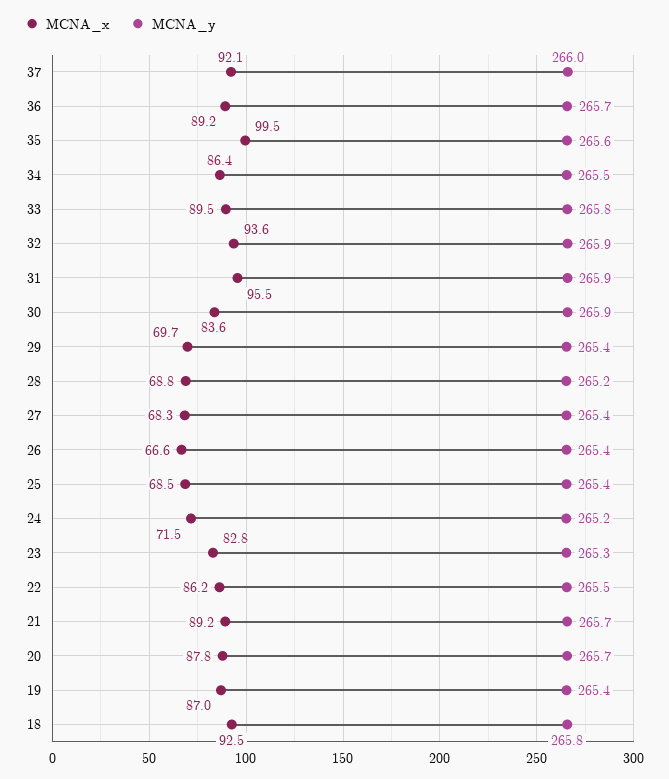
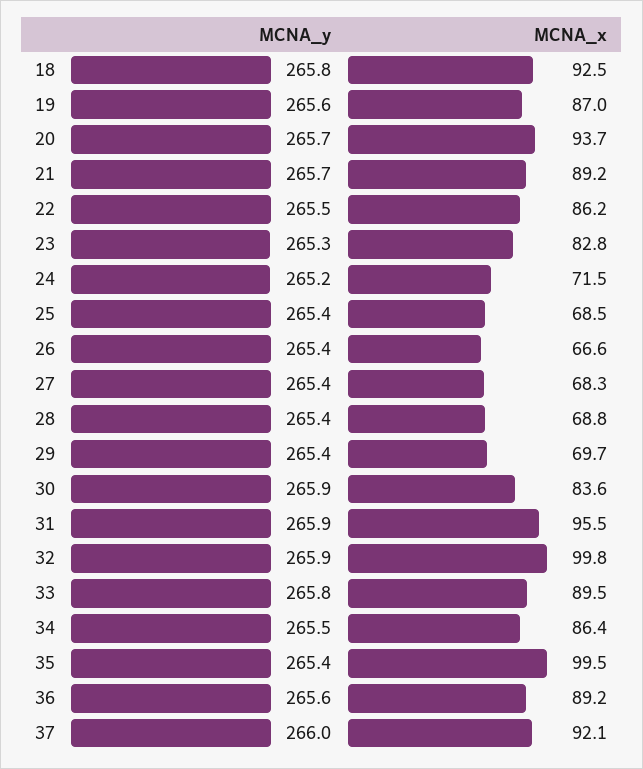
MCNA_y, 36: 265.7 -> 265.6
MCNA_y, 35: 265.6 -> 265.4
MCNA_x, 32: 93.6 -> 99.8
MCNA_y, 28: 265.2 -> 265.4
MCNA_x, 20: 87.8 -> 93.7
MCNA_y, 19: 265.4 -> 265.6

